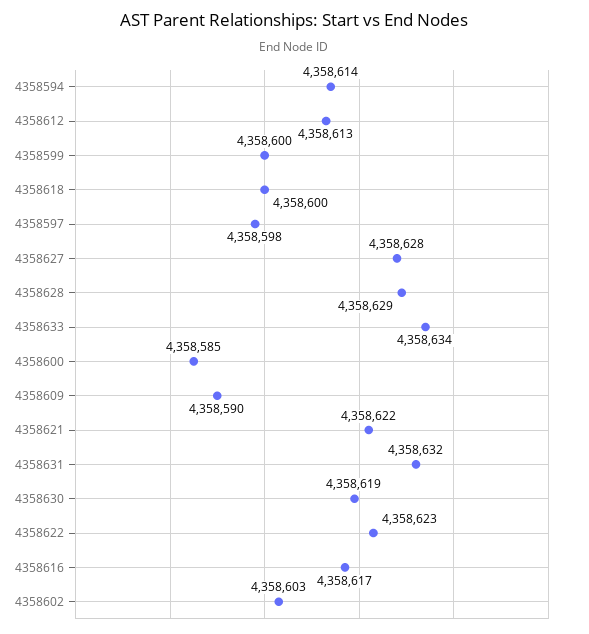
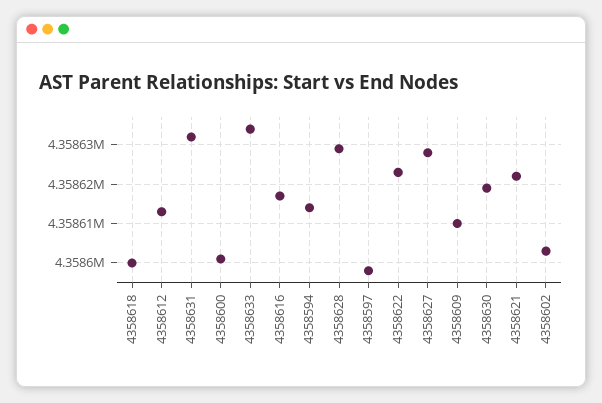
4358599: 4358600 -> none
4358600: 4358585 -> 4358600
4358609: 4358590 -> 4358610

